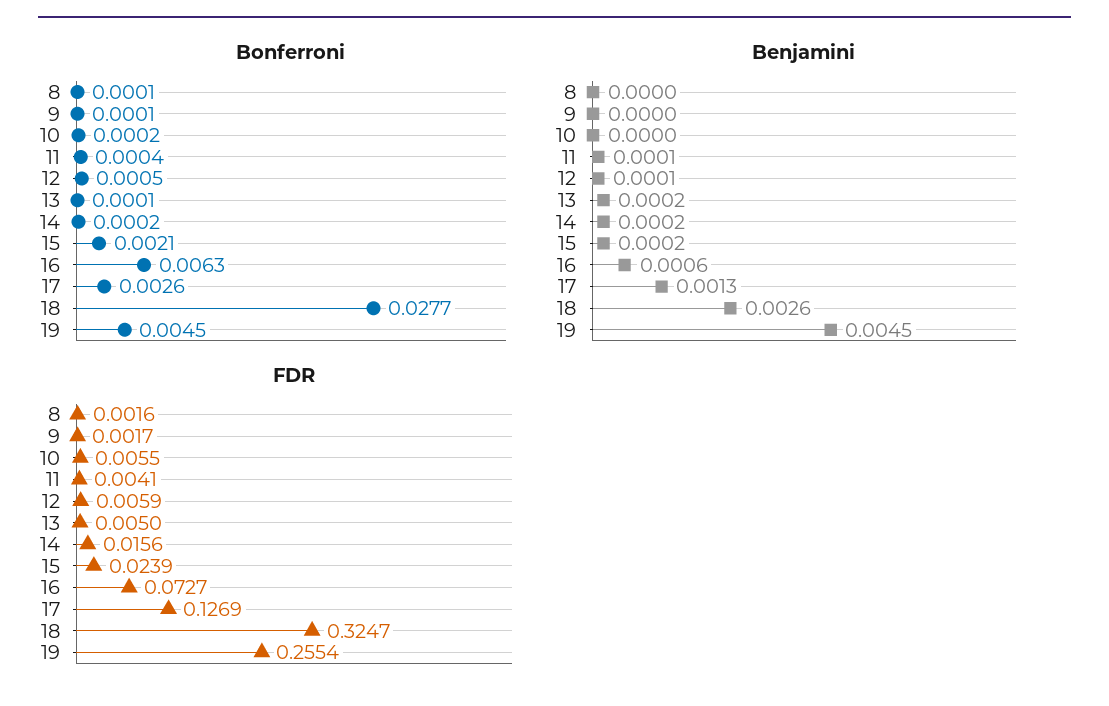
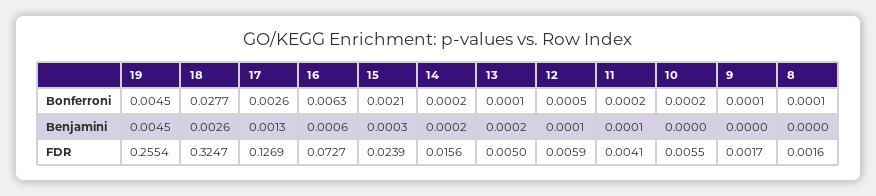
Bonferroni, 11: 0.0004 -> 0.0002
Benjamini, 15: 0.0002 -> 0.0003

